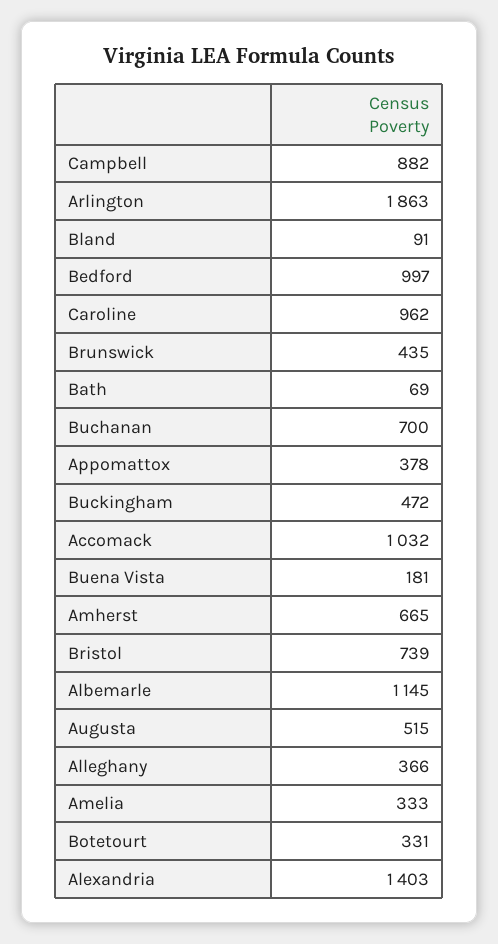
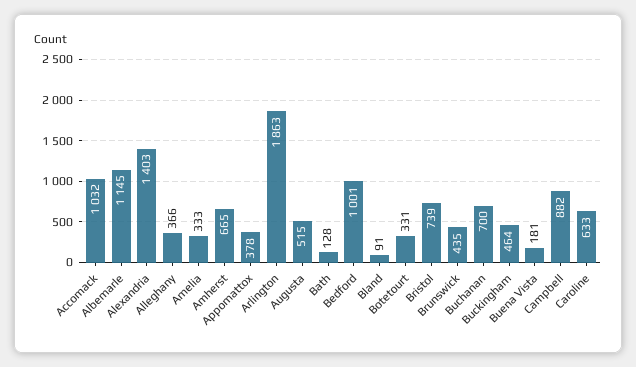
Bedford: 997 -> 1001
Caroline: 962 -> 633
Bath: 69 -> 128
Buckingham: 472 -> 464

